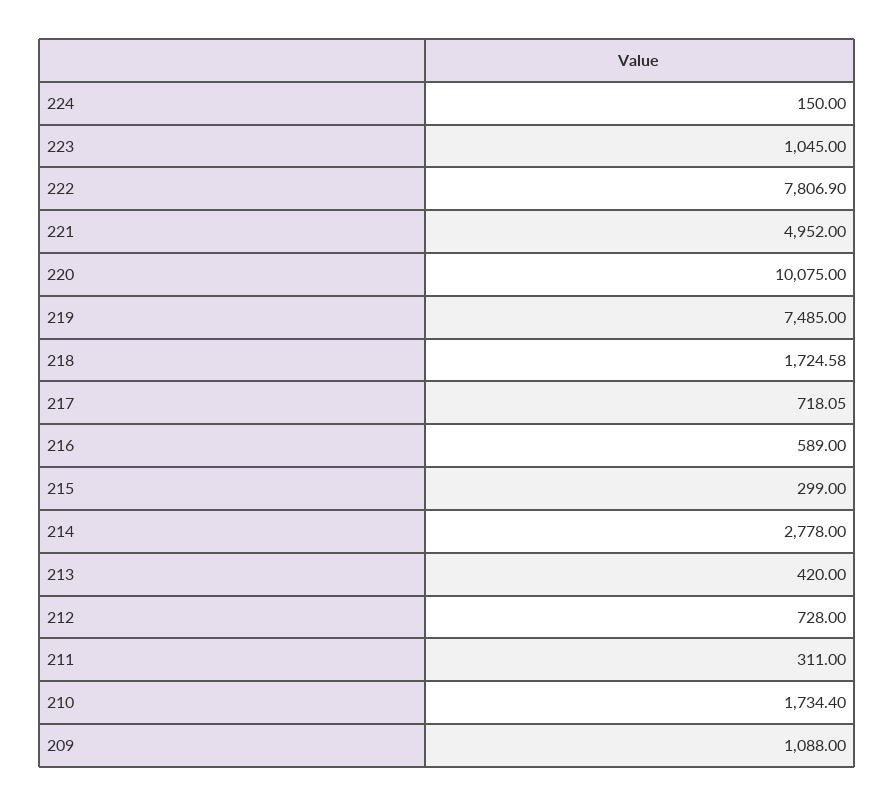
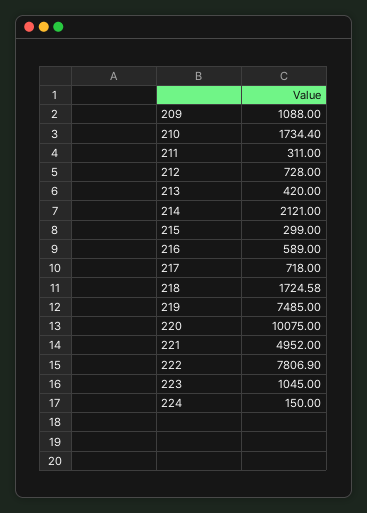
217: 718.05 -> 718
214: 2778 -> 2121

